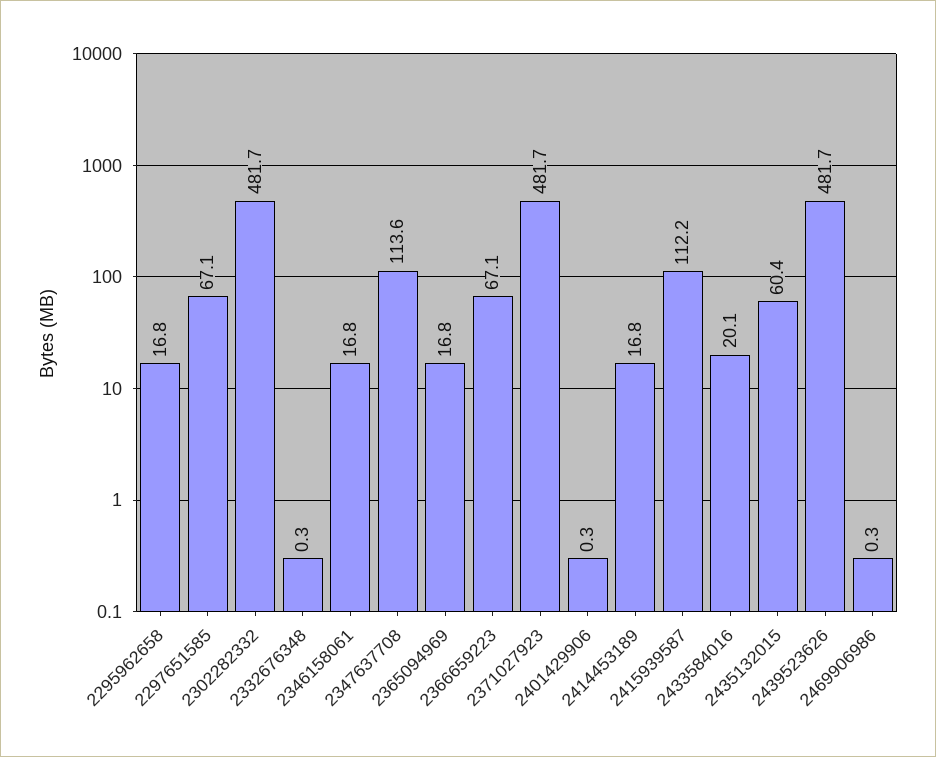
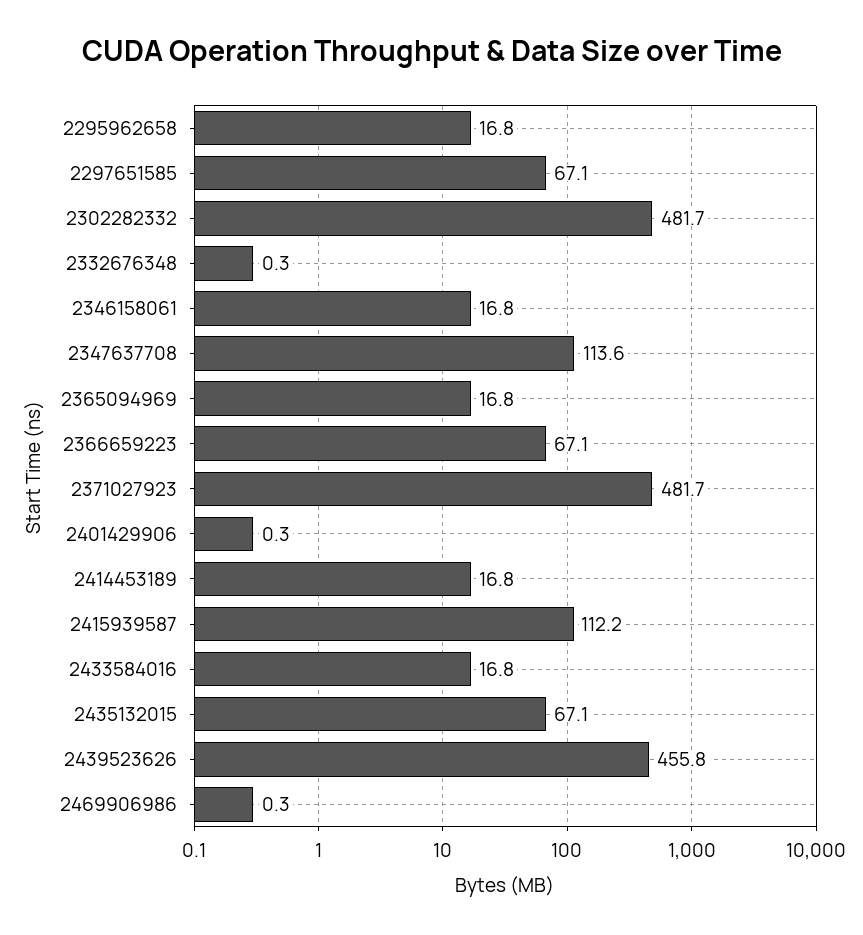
2433584016: 20.1 -> 16.8
2435132015: 60.4 -> 67.1
2439523626: 481.7 -> 455.8

